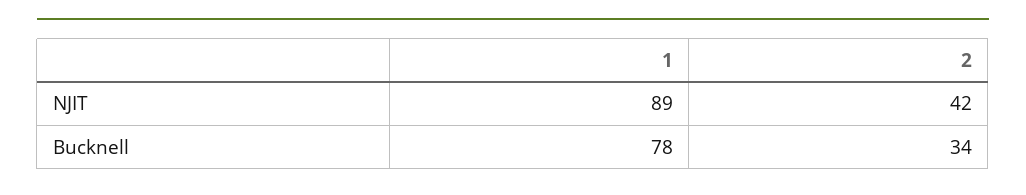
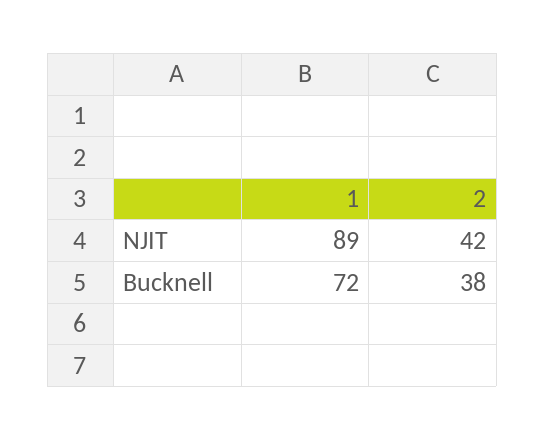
1, Bucknell: 78 -> 72
2, Bucknell: 34 -> 38

